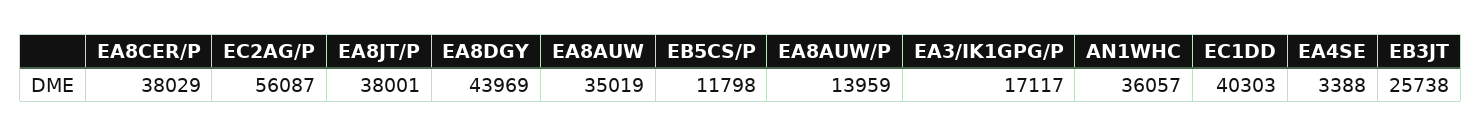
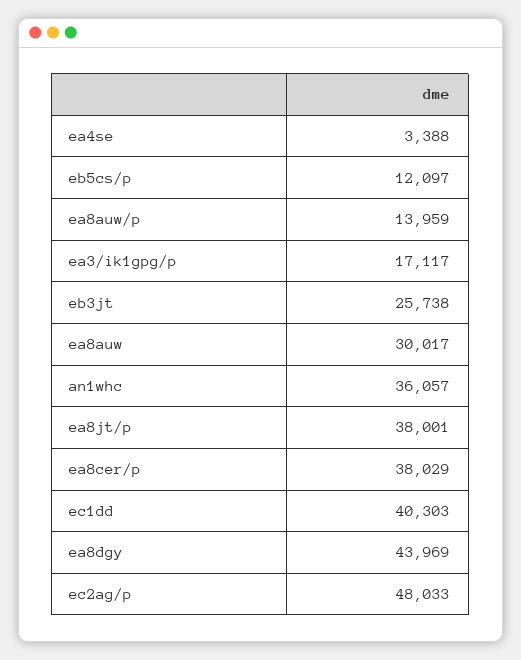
EC2AG/P: 56087 -> 48033
EA8AUW: 35019 -> 30017
EB5CS/P: 11798 -> 12097

